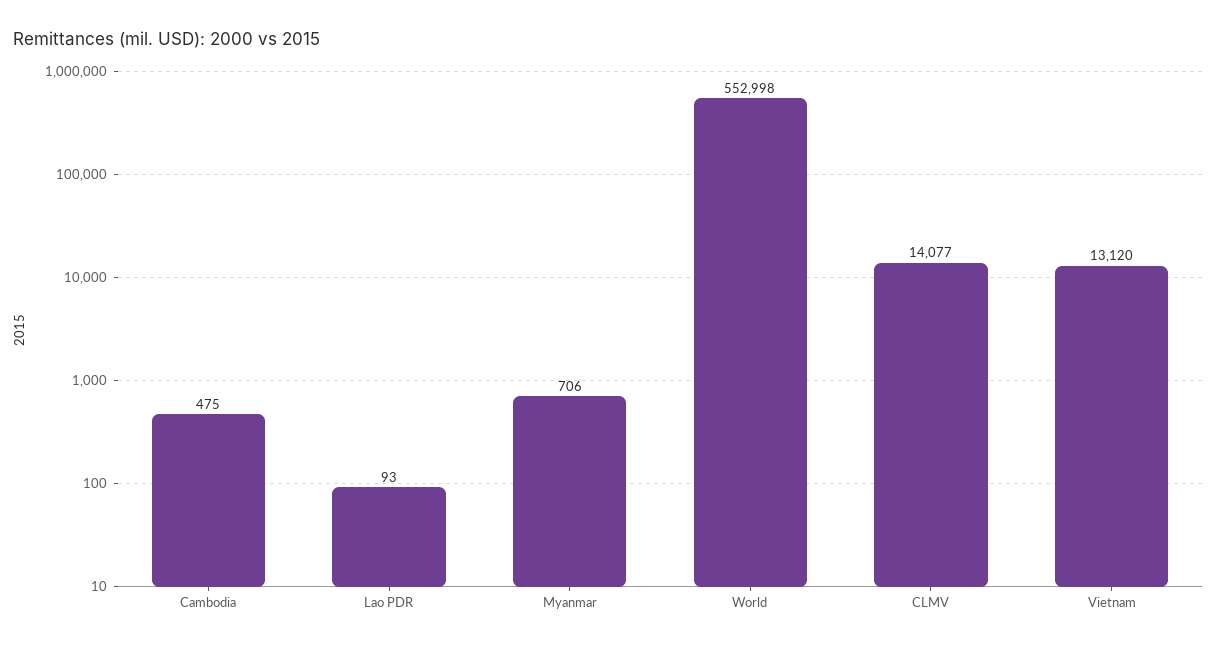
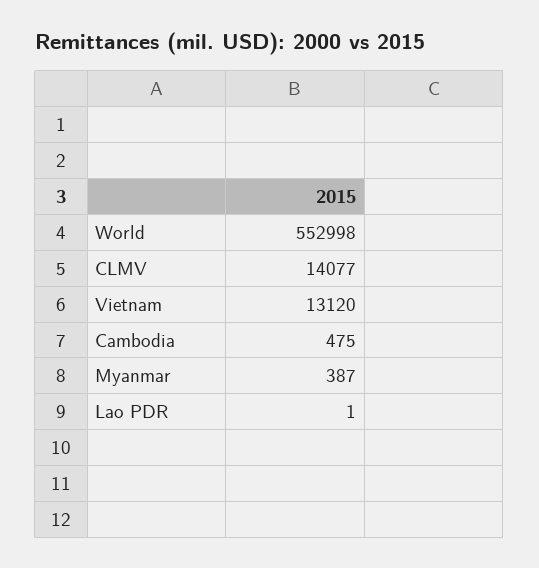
Lao PDR: 93 -> 1
Myanmar: 706 -> 387

